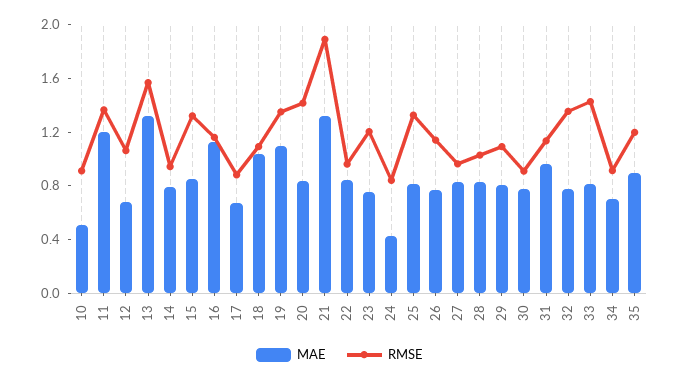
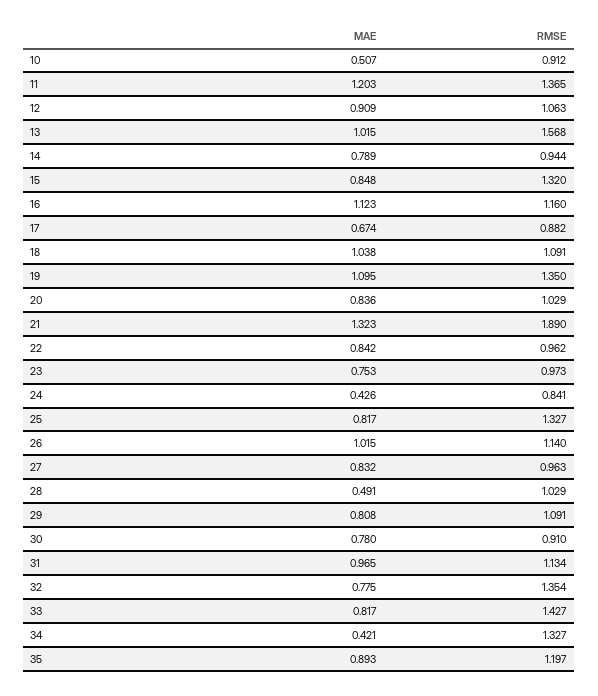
MAE, 12: 0.7 -> 0.909
MAE, 13: 1.3 -> 1.015
RMSE, 20: 1.4 -> 1.029
RMSE, 23: 1.2 -> 0.973
MAE, 26: 0.8 -> 1.015
MAE, 28: 0.8 -> 0.491
MAE, 34: 0.7 -> 0.421
RMSE, 34: 0.9 -> 1.327

